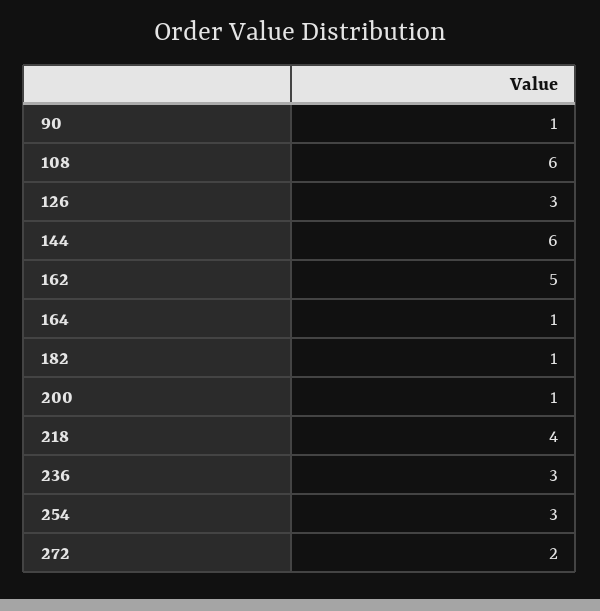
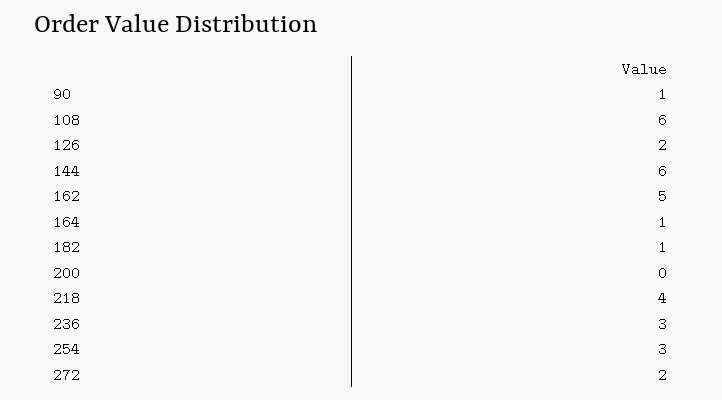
126: 3 -> 2
200: 1 -> 0

